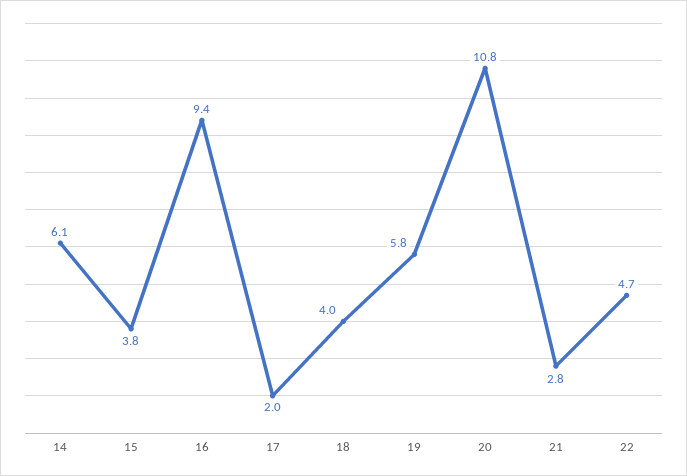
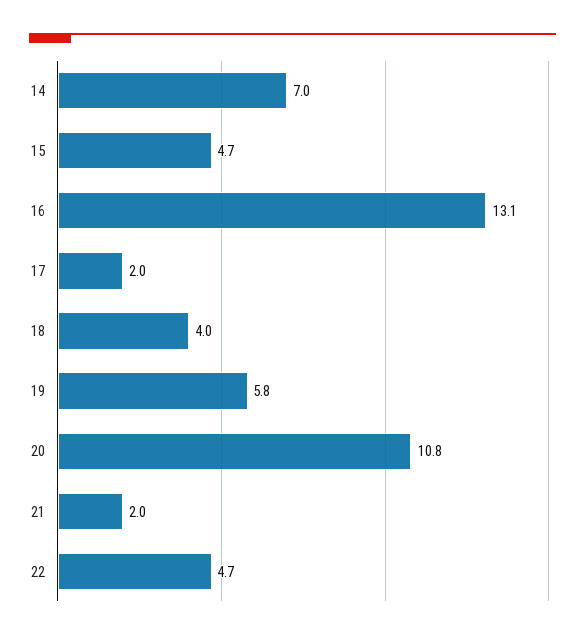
14: 6.1 -> 7
15: 3.8 -> 4.7
16: 9.4 -> 13.1
21: 2.8 -> 2

